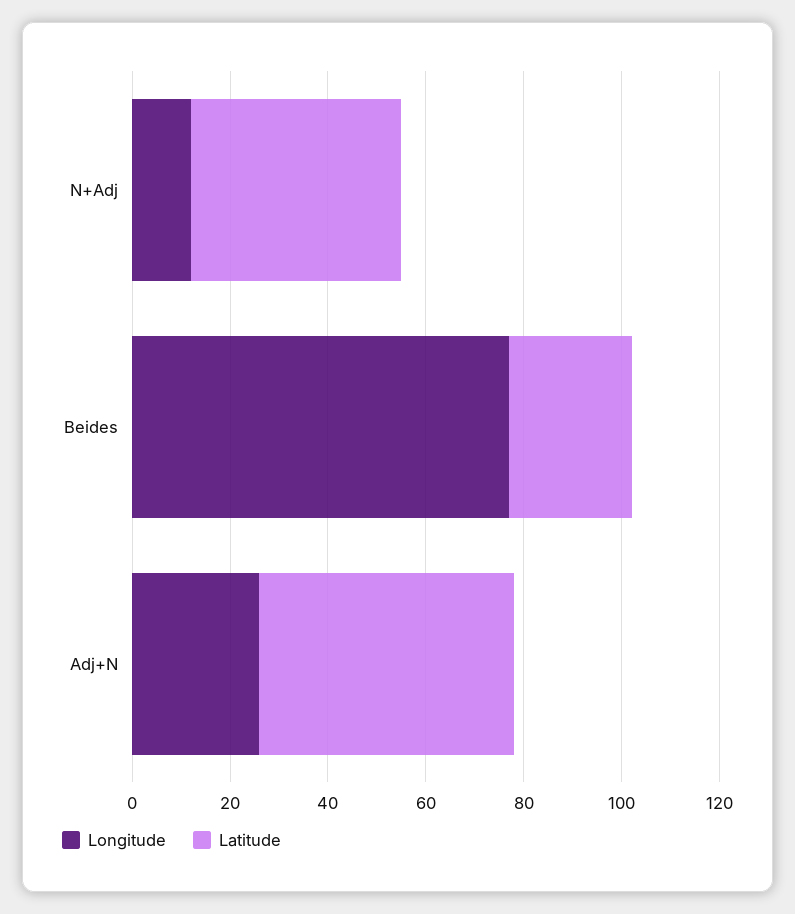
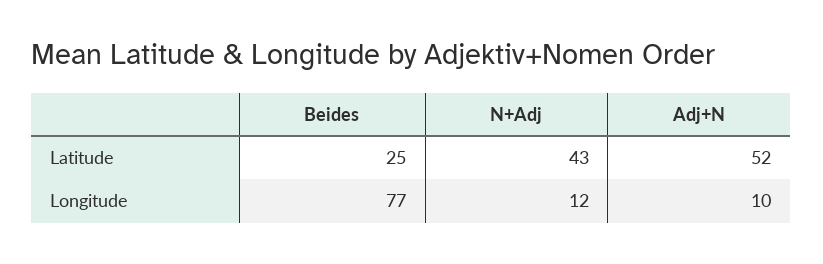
Longitude, Adj+N: 25 -> 10

